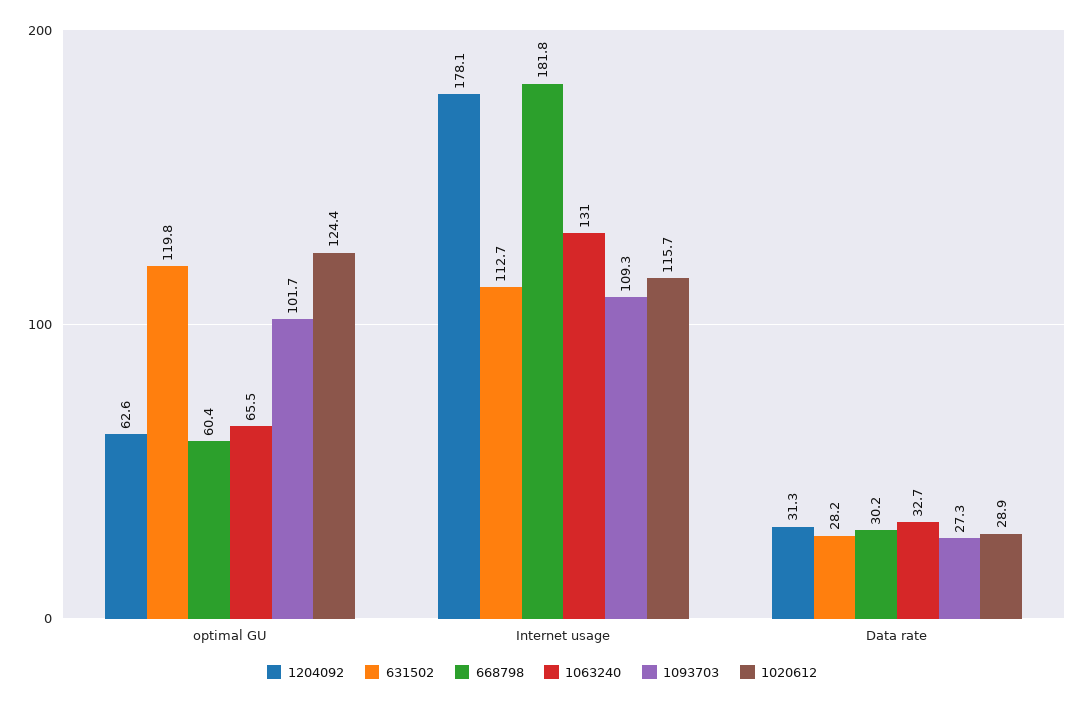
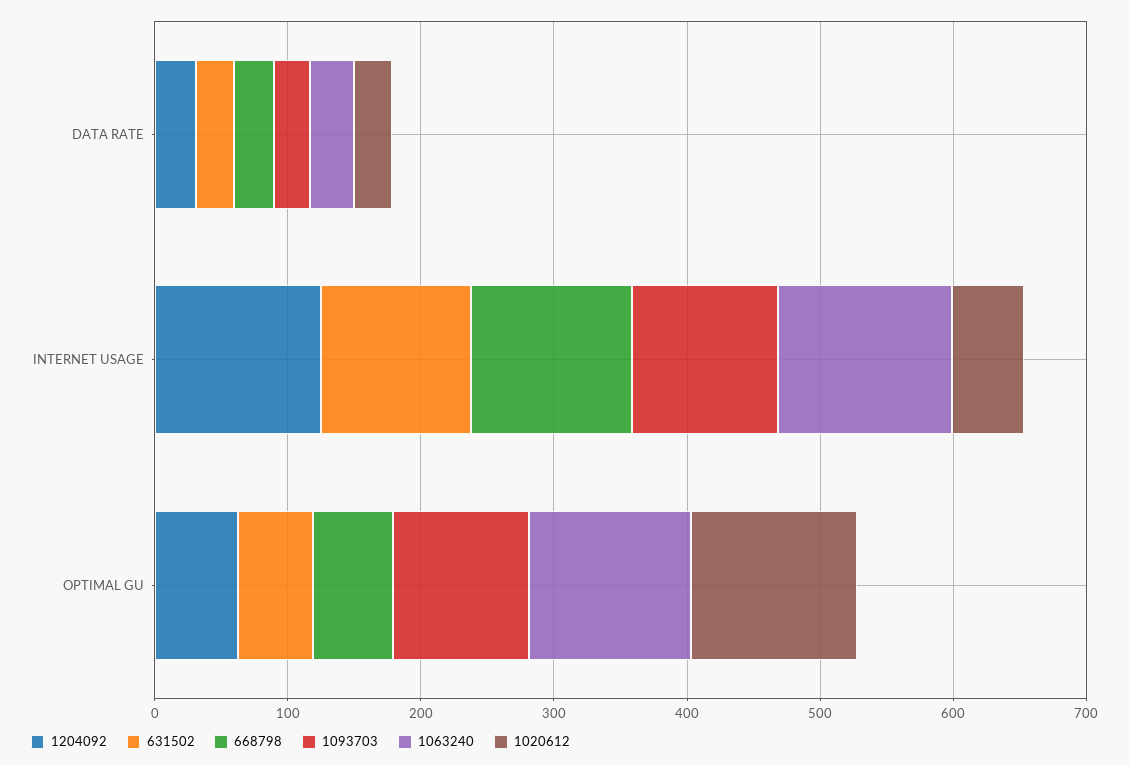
631502, optimal GU: 119.8 -> 60
1063240, optimal GU: 65.5 -> 120
1204092, Internet usage: 178.1 -> 120
668798, Internet usage: 181.8 -> 120
1020612, Internet usage: 115.7 -> 60

